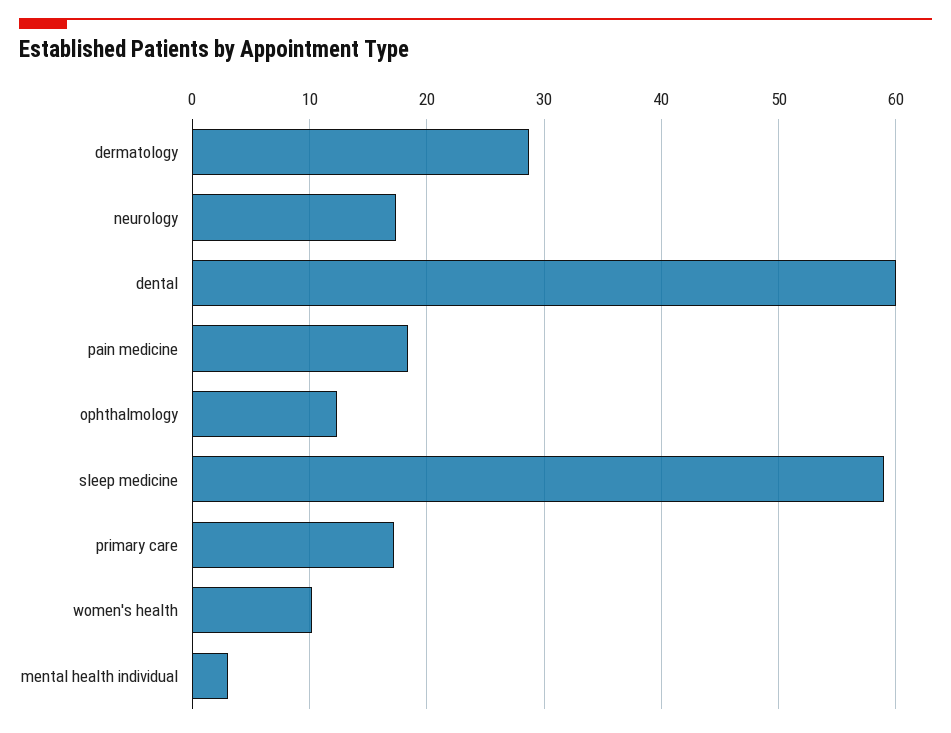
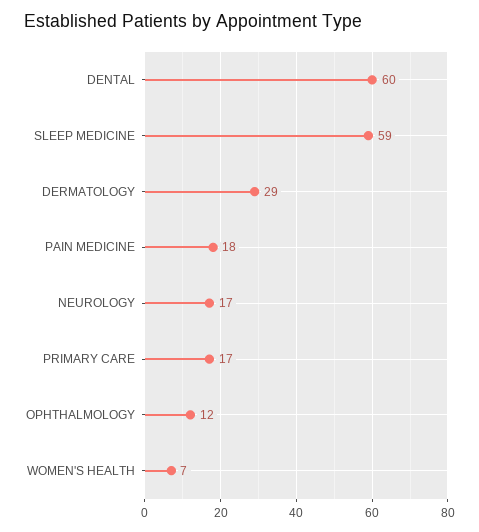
women's health: 10 -> 7
mental health individual: 3 -> none

